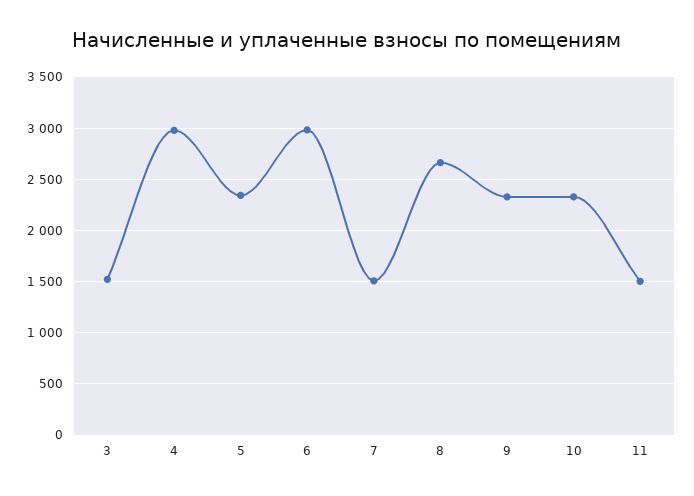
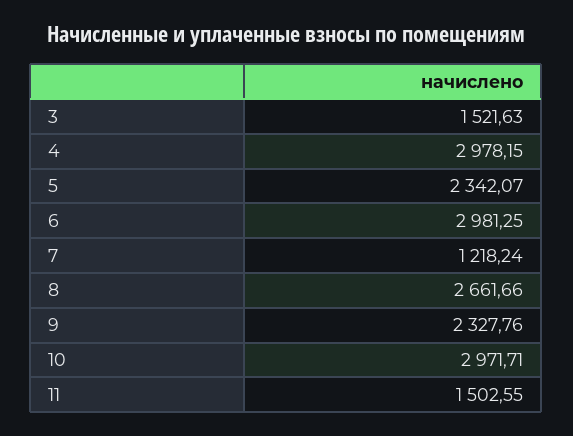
7: 1500 -> 1218.24
10: 2300 -> 2971.71

